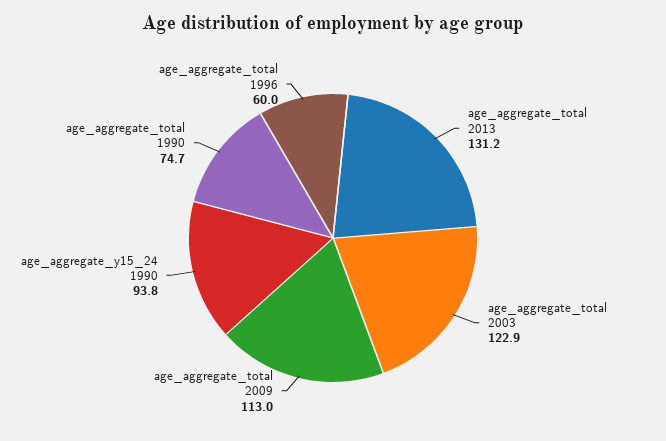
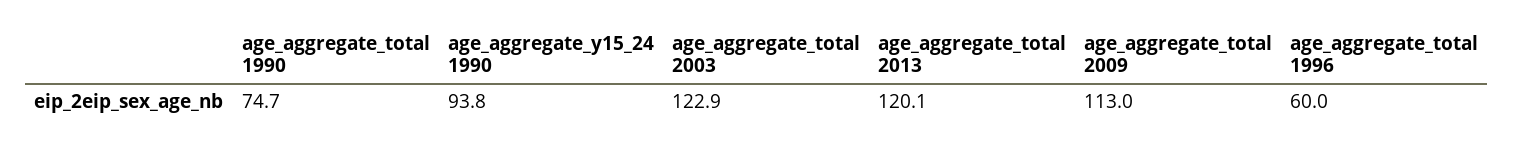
age_aggregate_total 2013: 131.2 -> 120.1

